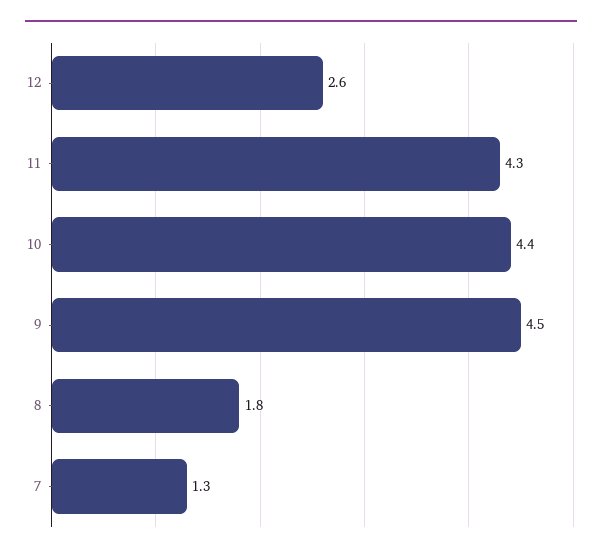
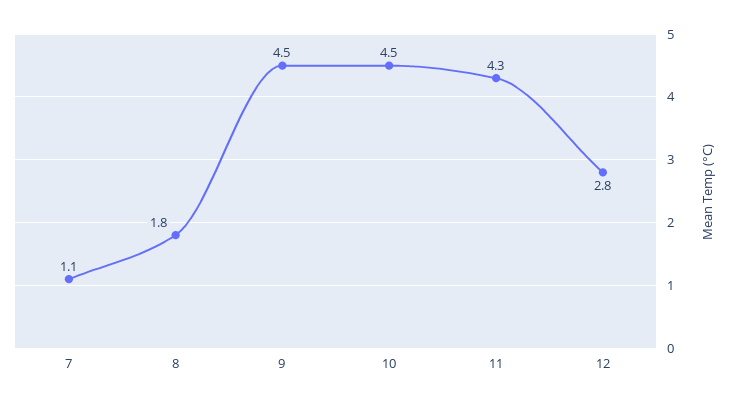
12: 2.6 -> 2.8
10: 4.4 -> 4.5
7: 1.3 -> 1.1

